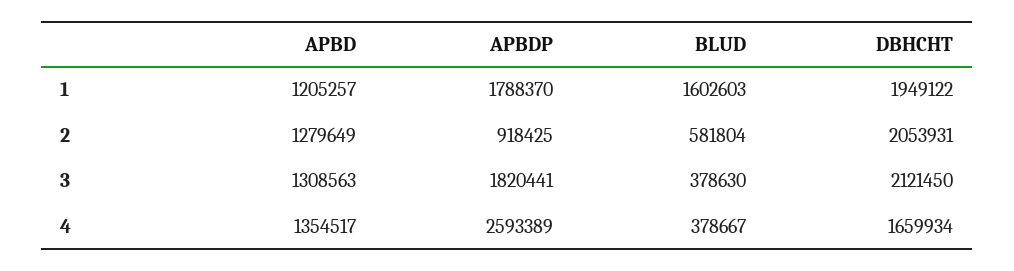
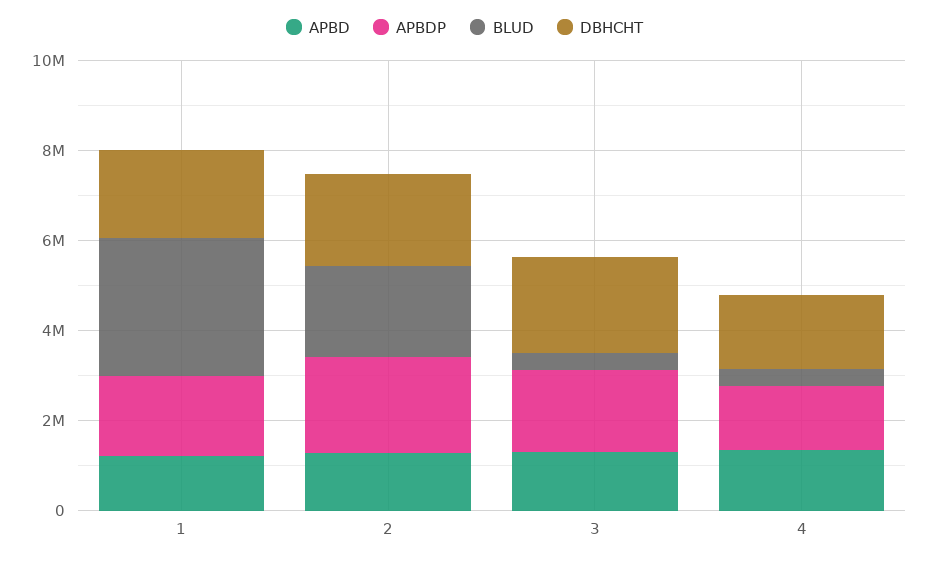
BLUD, 1: 1602603 -> 3000000
APBDP, 2: 918425 -> 2000000
BLUD, 2: 581804 -> 2000000
APBDP, 4: 2593389 -> 1500000

